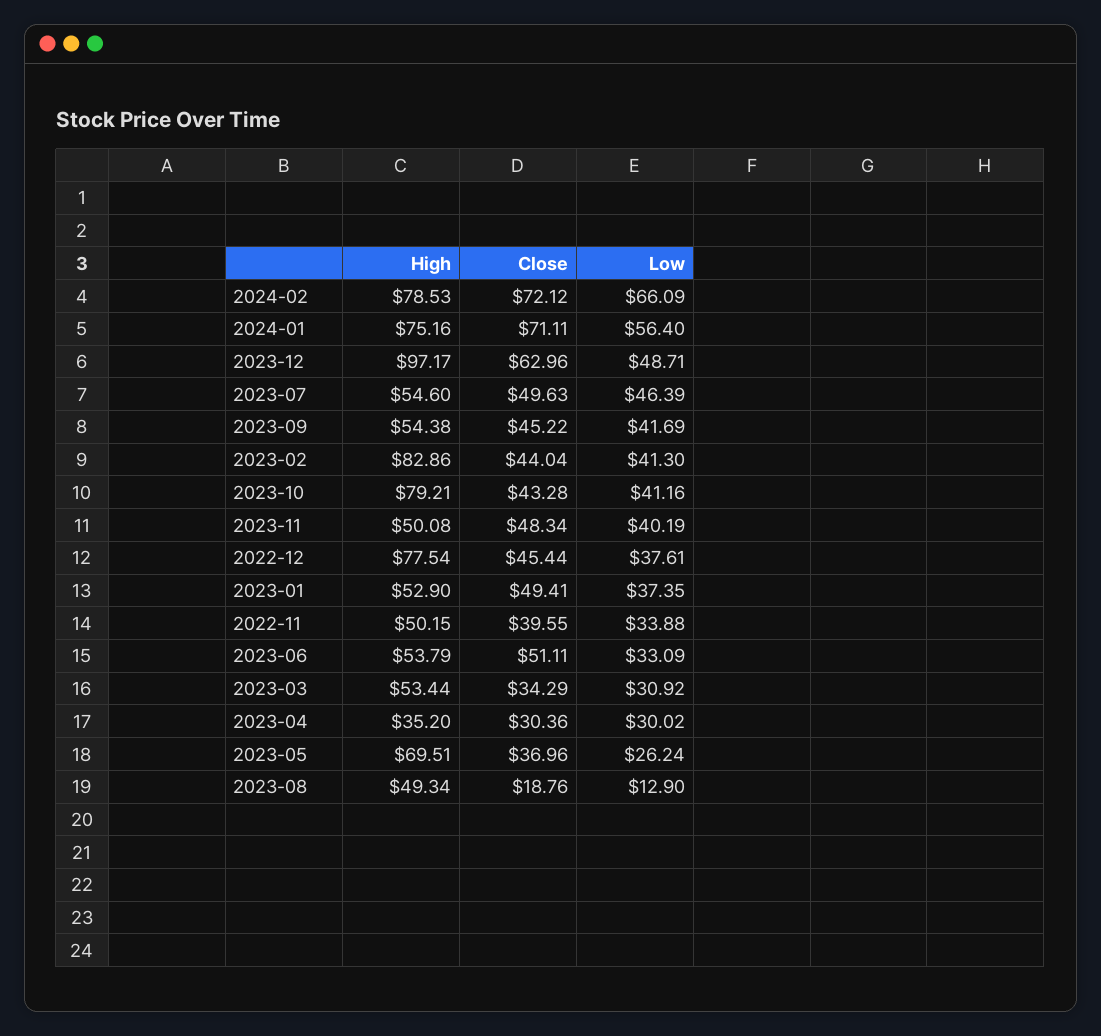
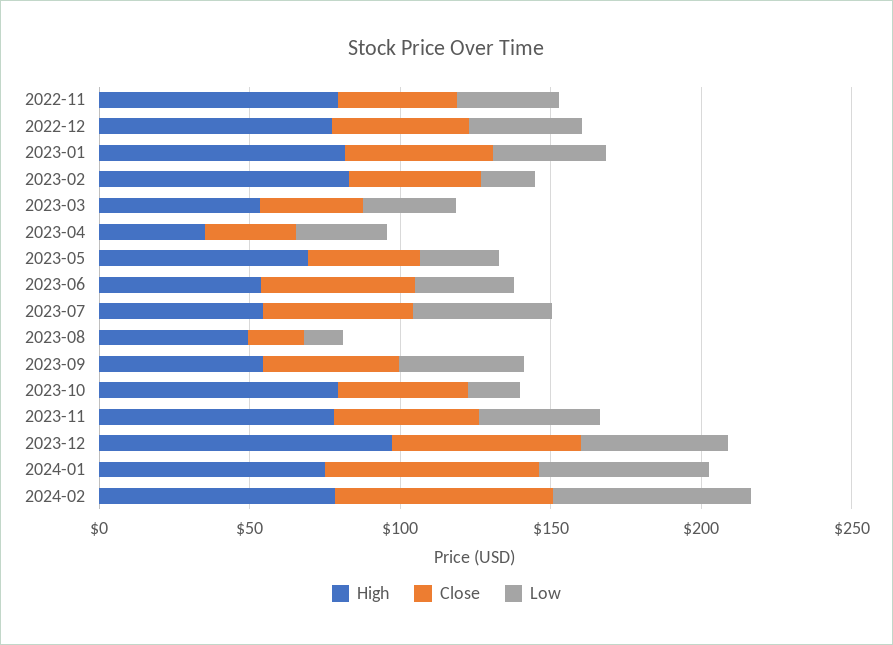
Low, 2023-02: 41.3 -> 20
Low, 2023-10: 41.16 -> 20
High, 2023-11: 50.08 -> 80
High, 2023-01: 52.9 -> 80
High, 2022-11: 50.15 -> 80

